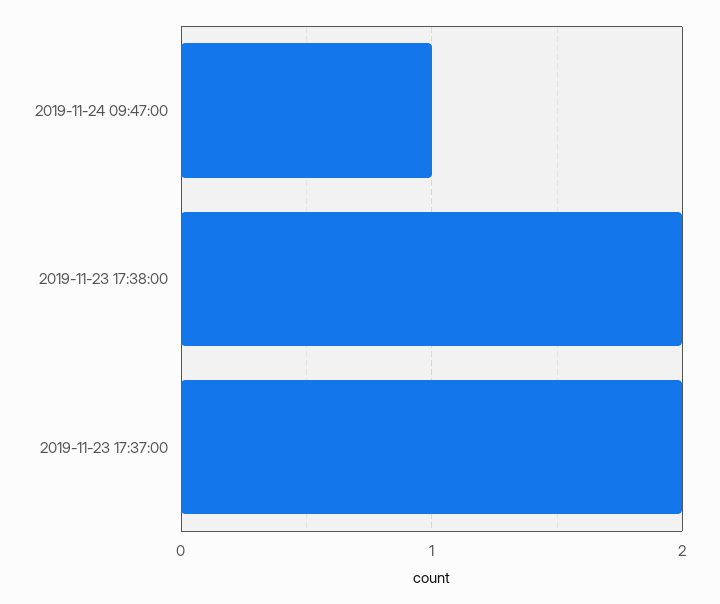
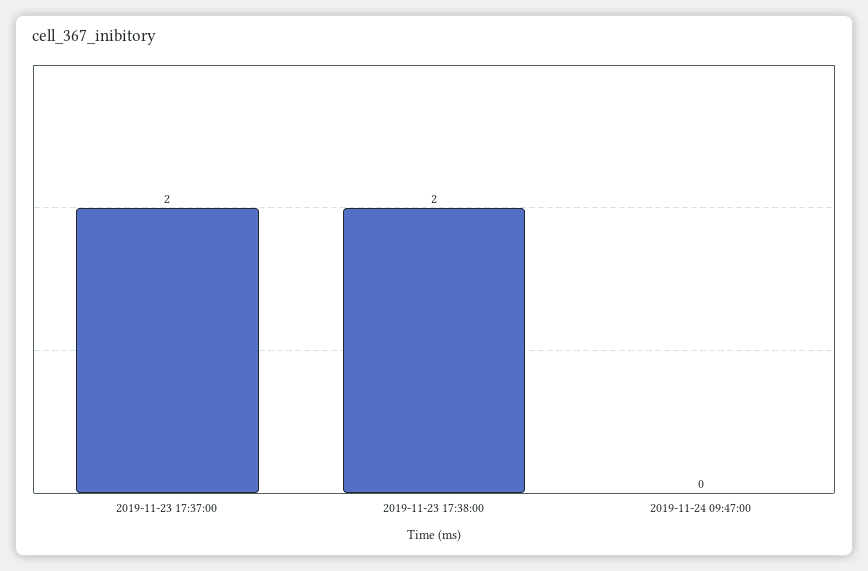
2019-11-24 09:47:00: 1 -> 0

